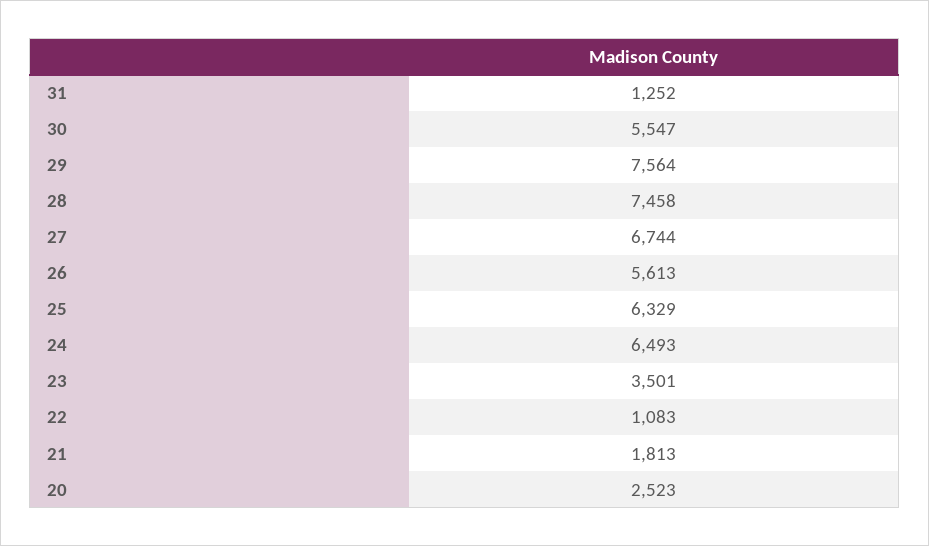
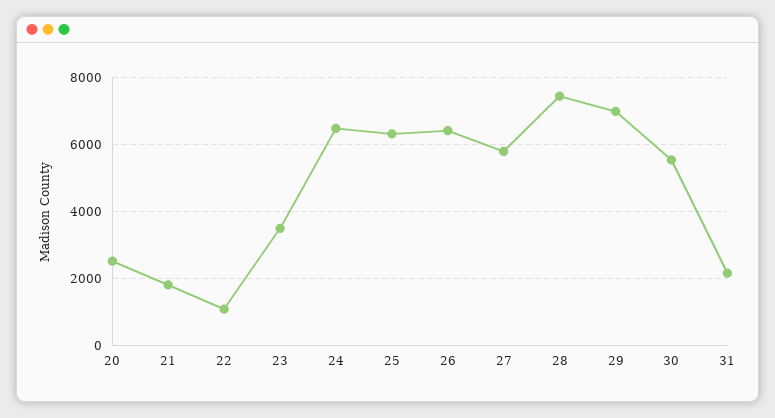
31: 1252 -> 2200
29: 7564 -> 7000
27: 6744 -> 5800
26: 5613 -> 6400

